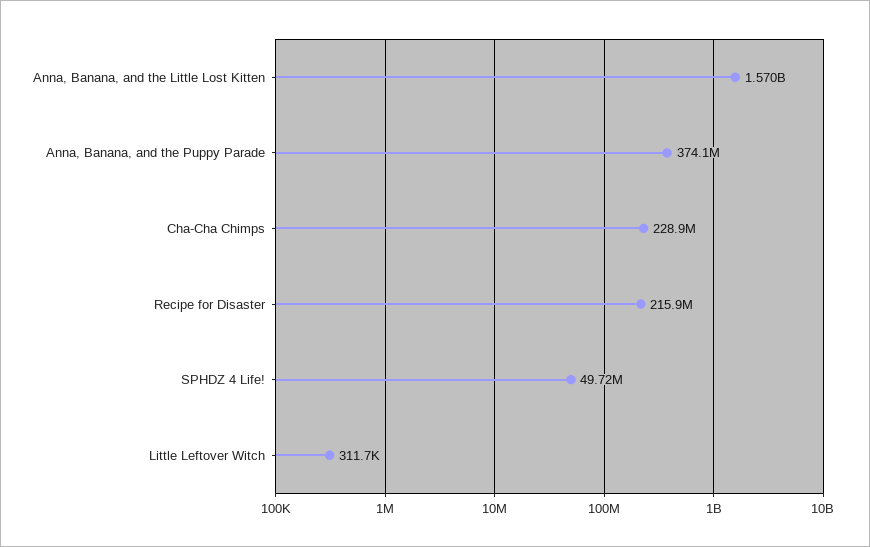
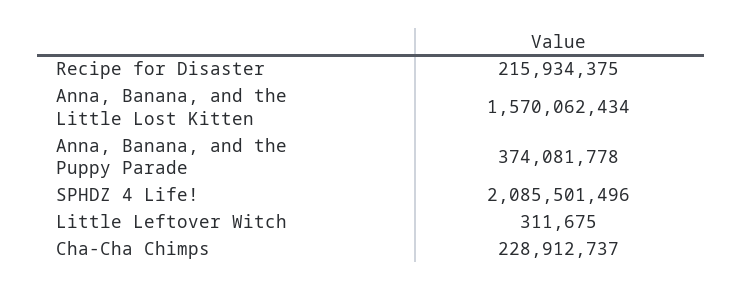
SPHDZ 4 Life!: 49720000 -> 2085501496

